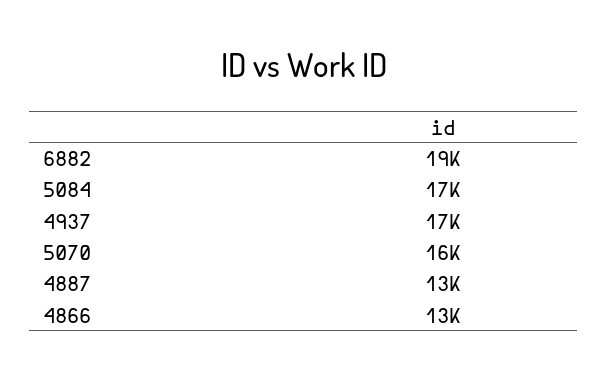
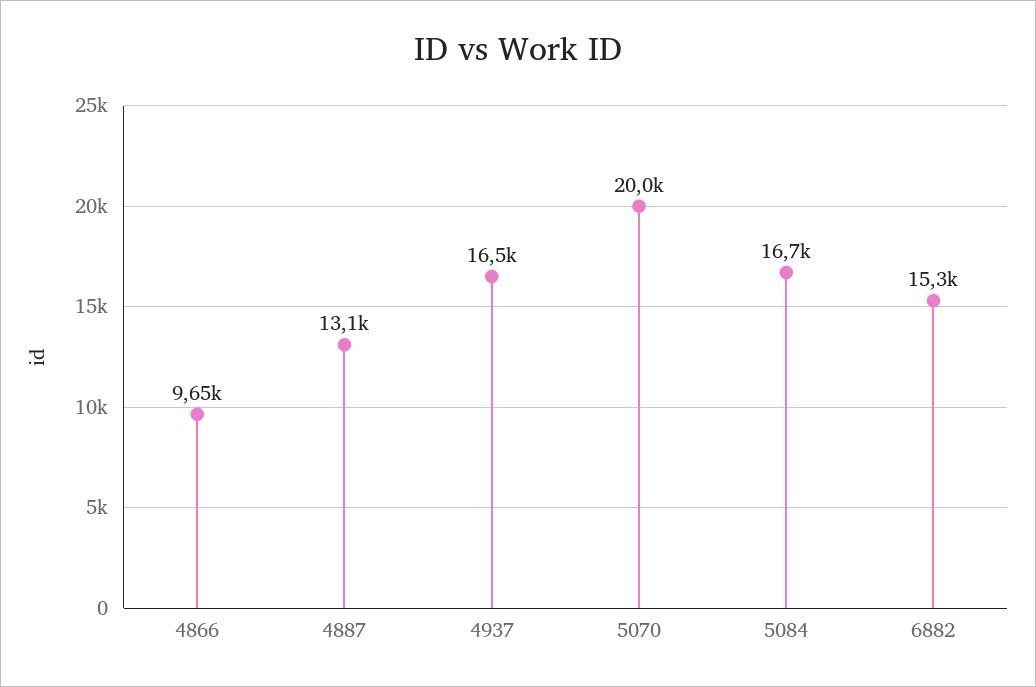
6882: 19000 -> 15300
5070: 16000 -> 20000
4866: 13000 -> 9650

